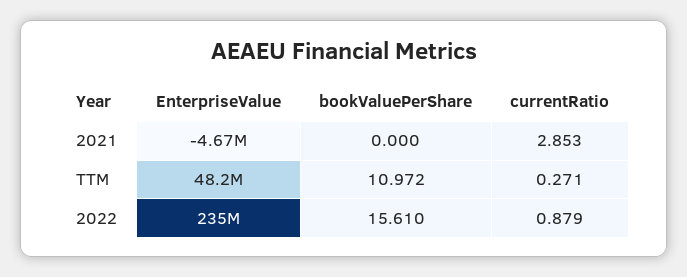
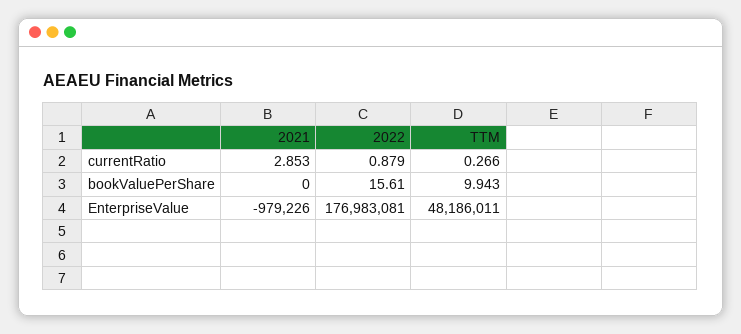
EnterpriseValue, 2021: -4670000 -> -979226
bookValuePerShare, TTM: 10.972 -> 9.943
currentRatio, TTM: 0.271 -> 0.266
EnterpriseValue, 2022: 235000000 -> 176983081

